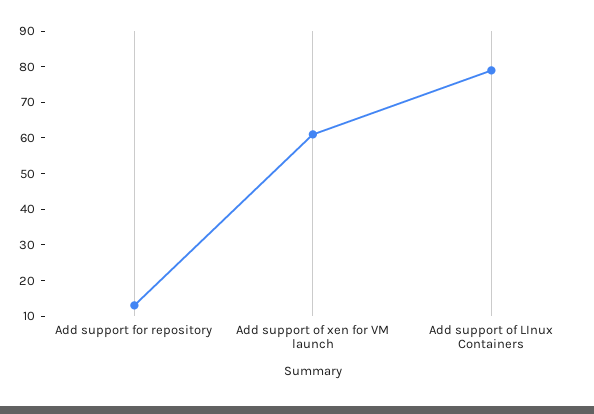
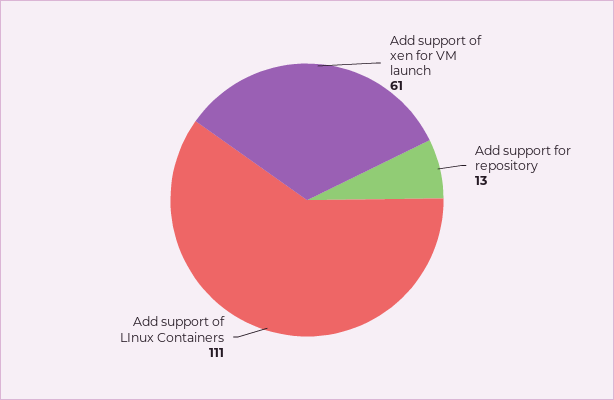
Add support of LInux Containers: 80 -> 111

